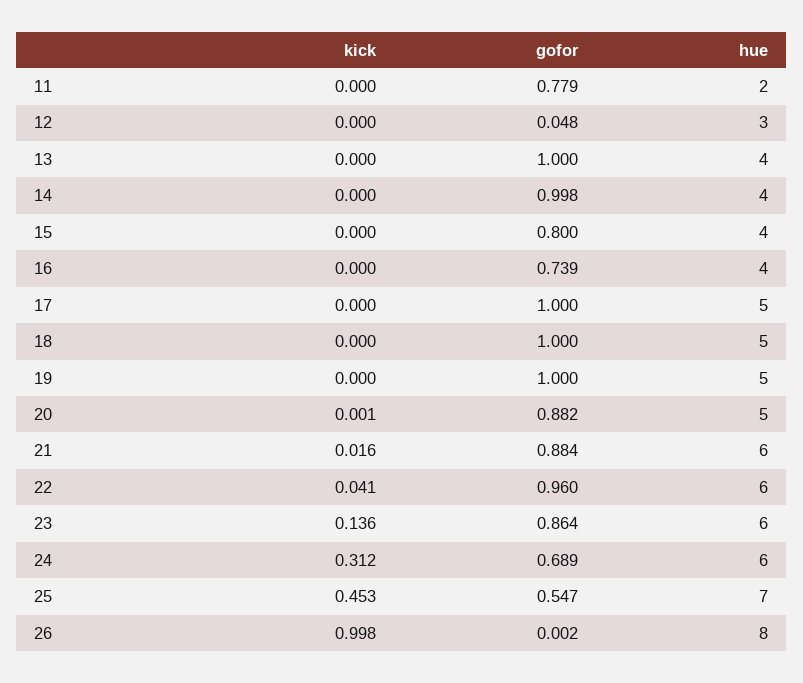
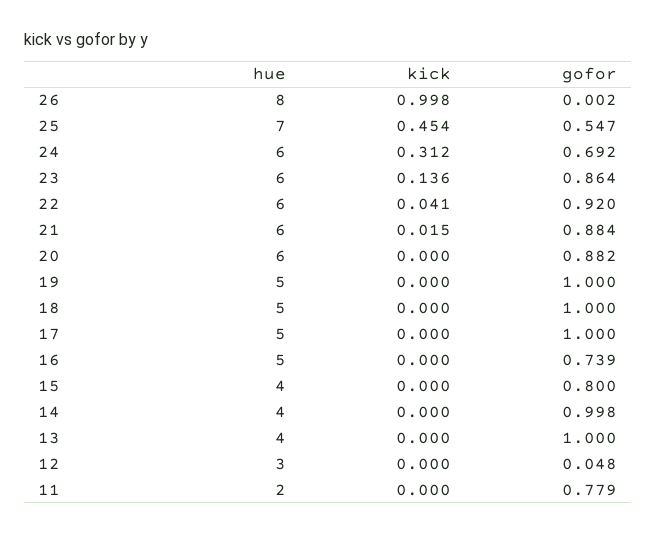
hue, 16: 4 -> 5
kick, 20: 0.001 -> 0
hue, 20: 5 -> 6
kick, 21: 0.016 -> 0.015
gofor, 22: 0.96 -> 0.92
gofor, 24: 0.689 -> 0.692
kick, 25: 0.453 -> 0.454

